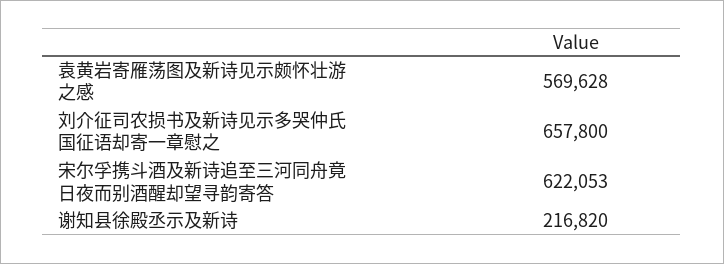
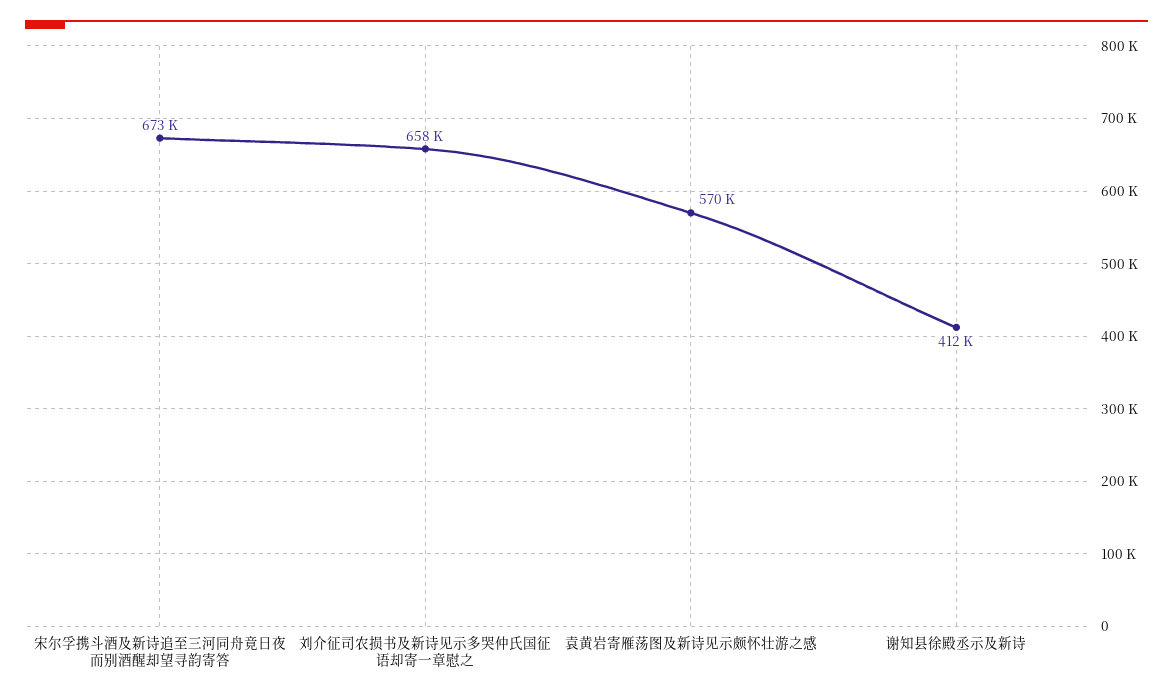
宋尔孚携斗酒及新诗追至三河同舟竟日夜而别酒醒却望寻韵寄答: 622053 -> 673000
谢知县徐殿丞示及新诗: 216820 -> 412000

